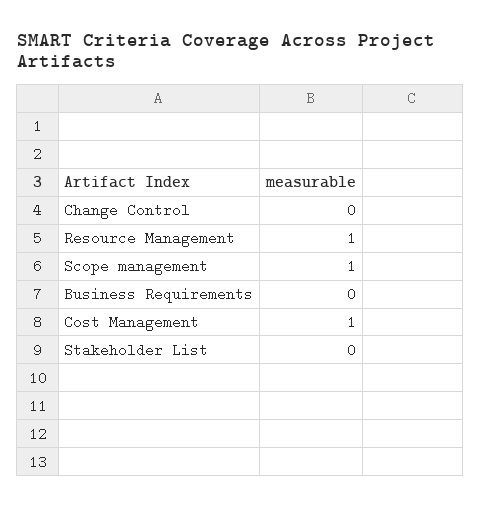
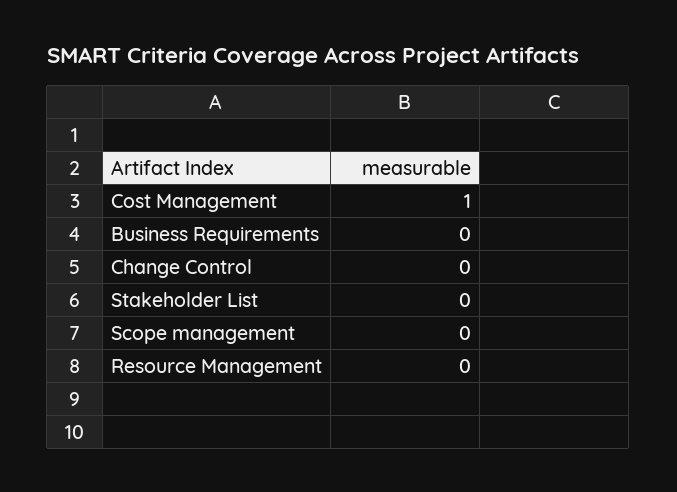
Resource Management: 1 -> 0
Scope management: 1 -> 0

